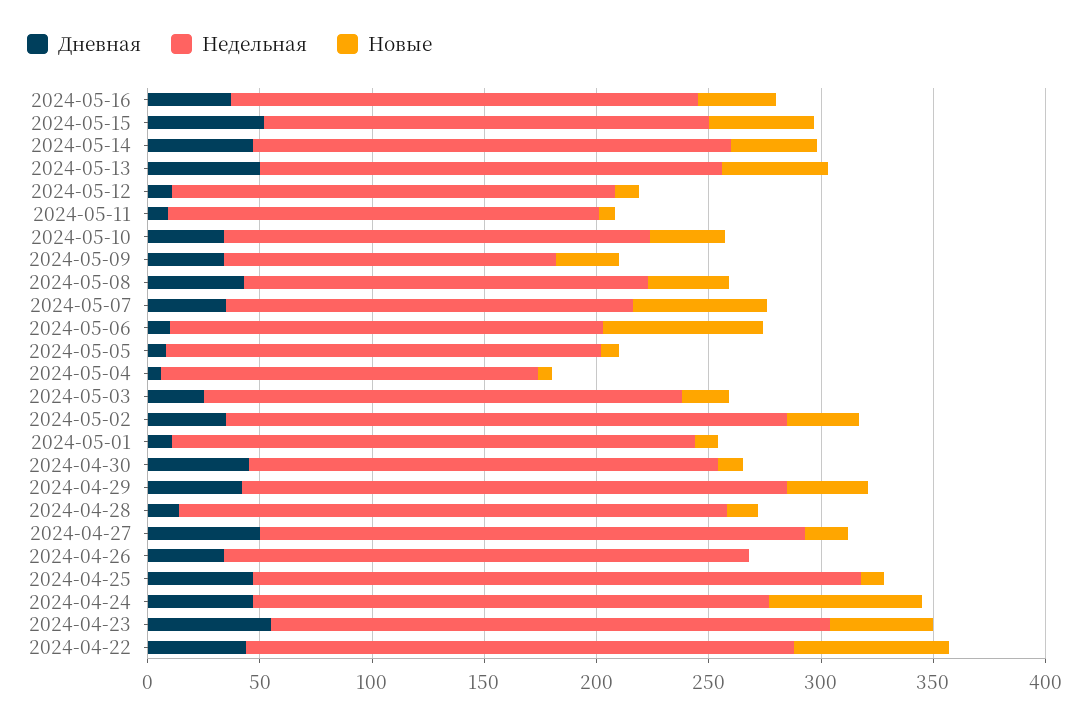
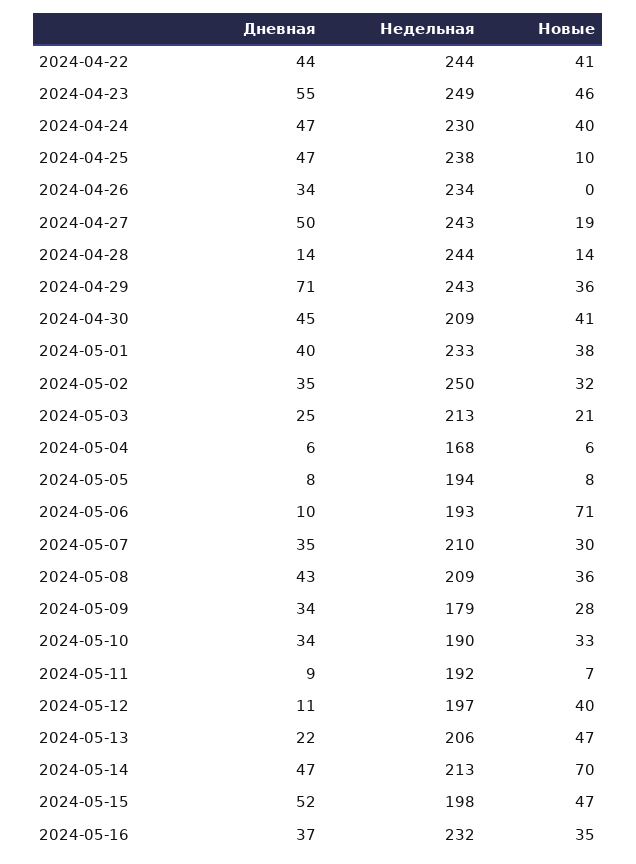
Недельная, 2024-05-16: 210 -> 232
Новые, 2024-05-14: 40 -> 70
Дневная, 2024-05-13: 50 -> 22
Новые, 2024-05-12: 10 -> 40
Недельная, 2024-05-09: 150 -> 179
Недельная, 2024-05-08: 180 -> 209
Недельная, 2024-05-07: 180 -> 210
Новые, 2024-05-07: 60 -> 30
Дневная, 2024-05-01: 10 -> 40
Новые, 2024-05-01: 10 -> 38
Новые, 2024-04-30: 10 -> 41
Дневная, 2024-04-29: 40 -> 71
Недельная, 2024-04-25: 270 -> 238
Новые, 2024-04-24: 70 -> 40
Новые, 2024-04-22: 70 -> 41

